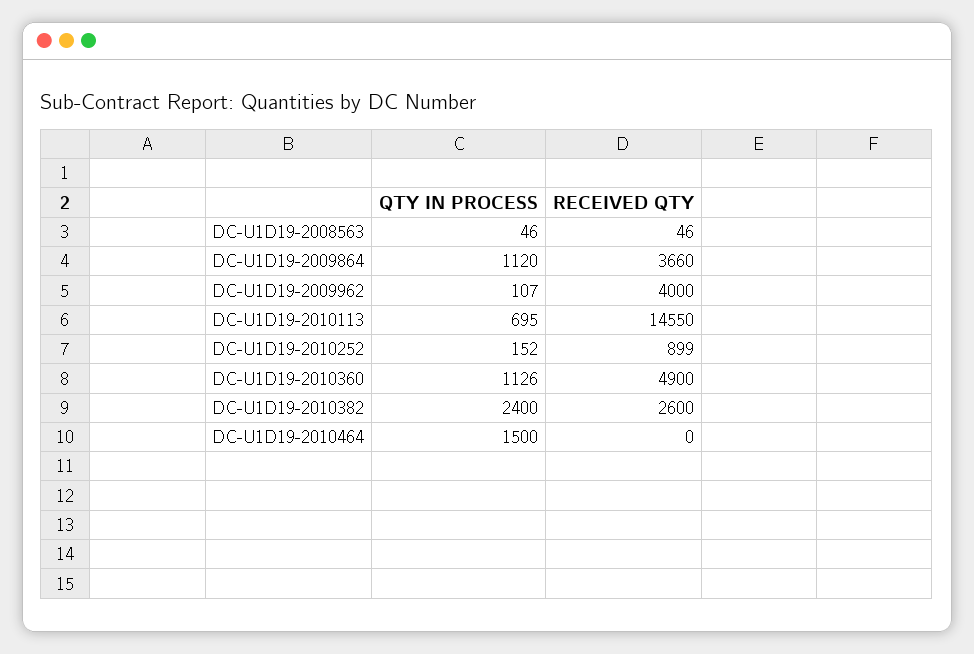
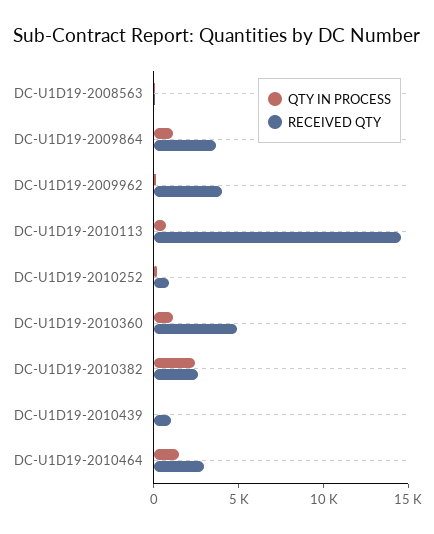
RECEIVED QTY, DC-U1D19-2010464: 0 -> 3000
QTY IN PROCESS, DC-U1D19-2010439: none -> 0
RECEIVED QTY, DC-U1D19-2010439: none -> 1000

